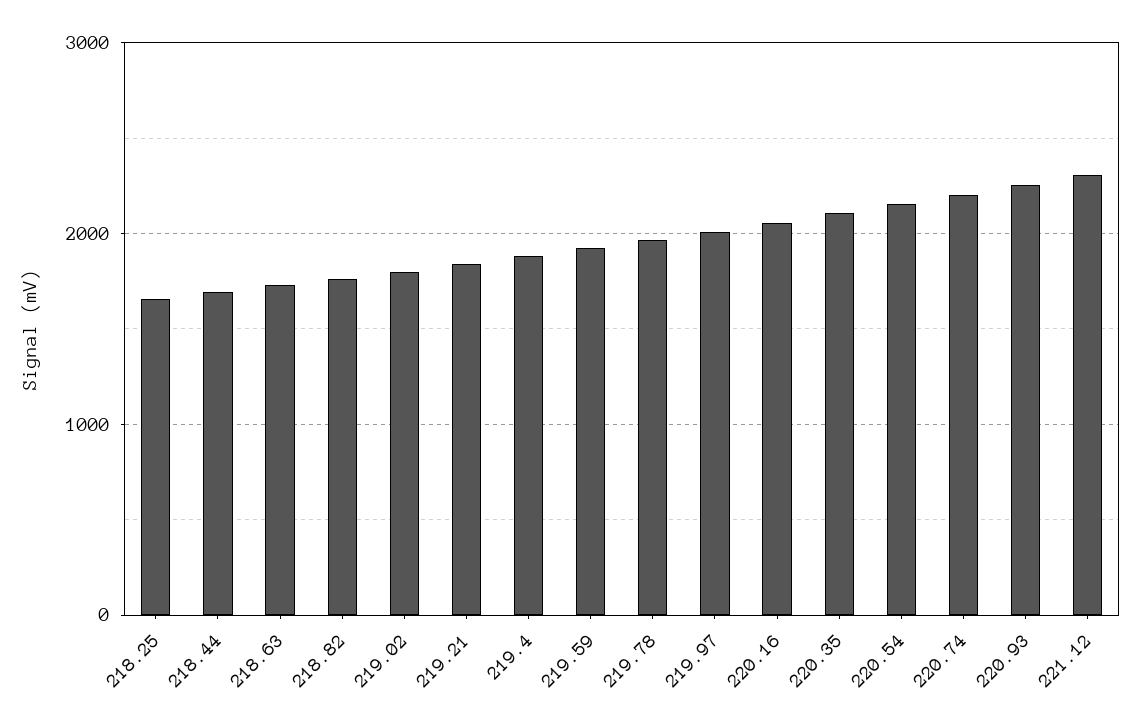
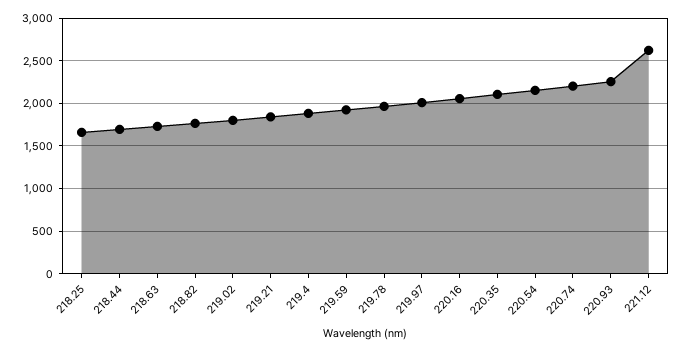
221.12: 2300 -> 2600

